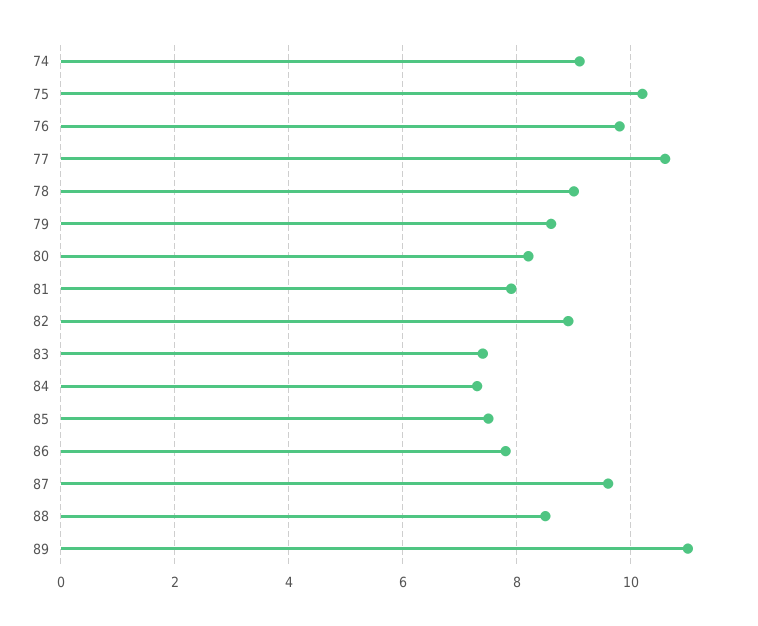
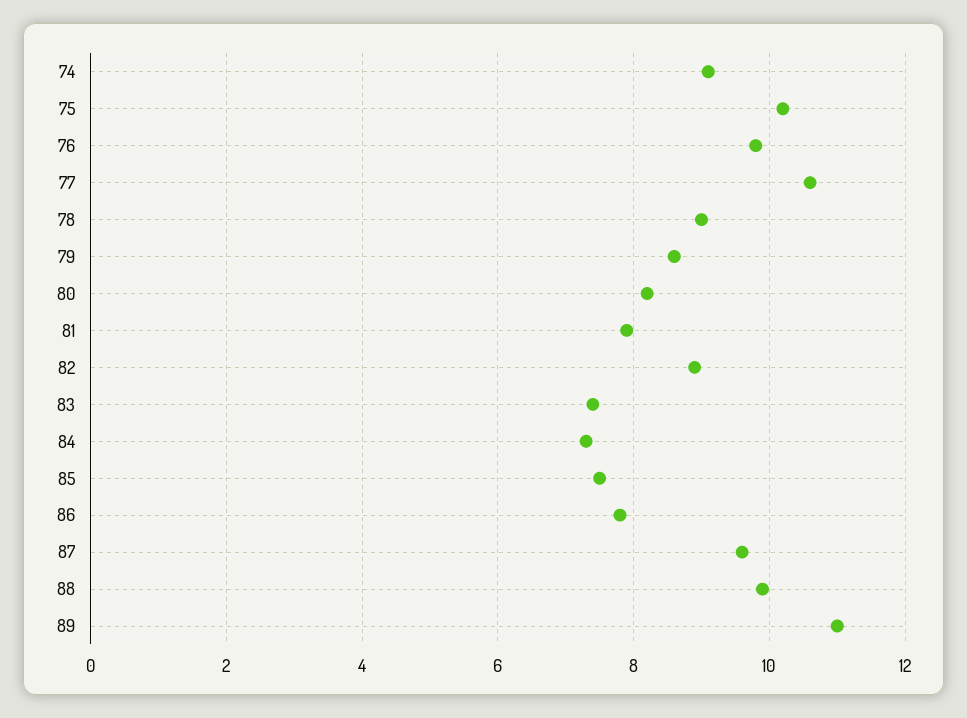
88: 8.5 -> 10

